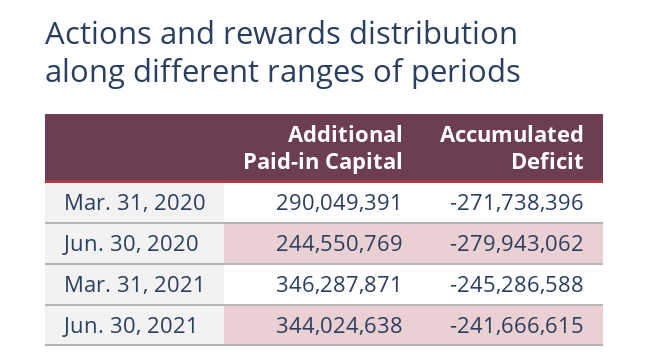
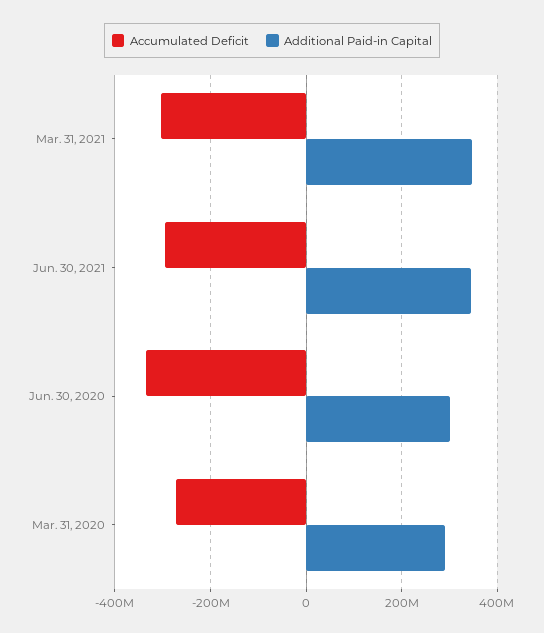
Additional Paid-in Capital, Jun. 30, 2020: 244550769 -> 300000000
Accumulated Deficit, Jun. 30, 2020: -279943062 -> -340000000
Accumulated Deficit, Mar. 31, 2021: -245286588 -> -300000000
Accumulated Deficit, Jun. 30, 2021: -241666615 -> -300000000

